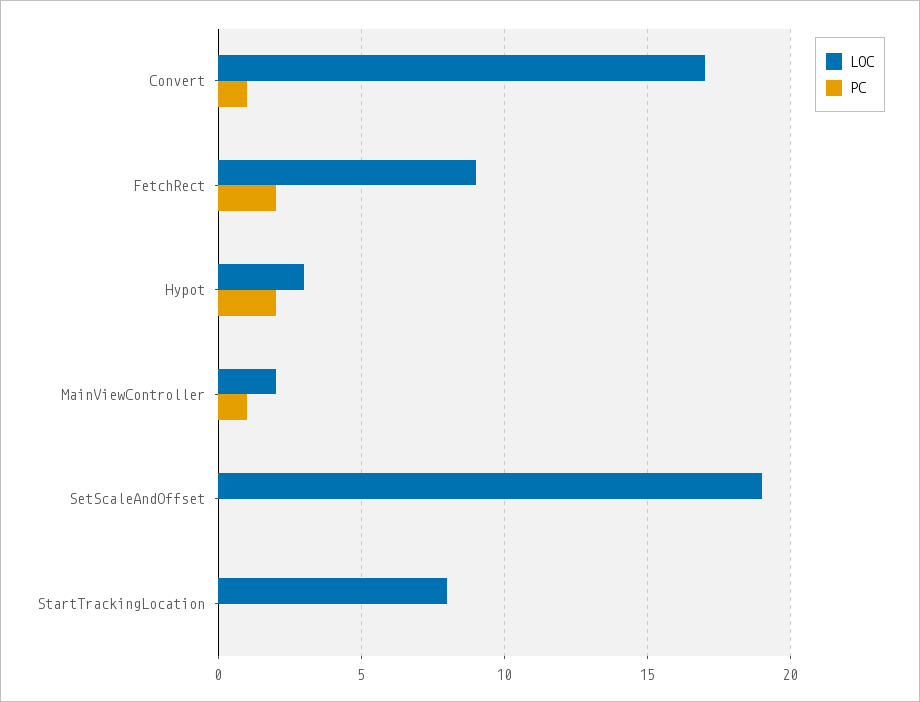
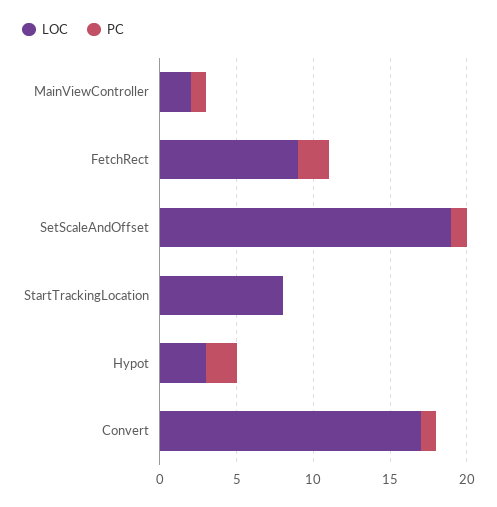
PC, SetScaleAndOffset: 0 -> 1

